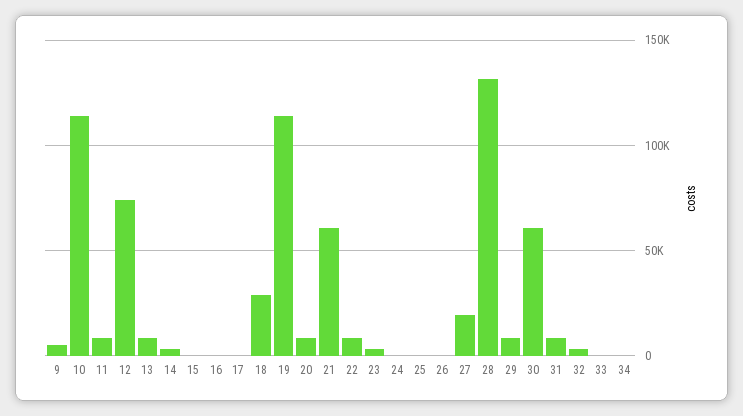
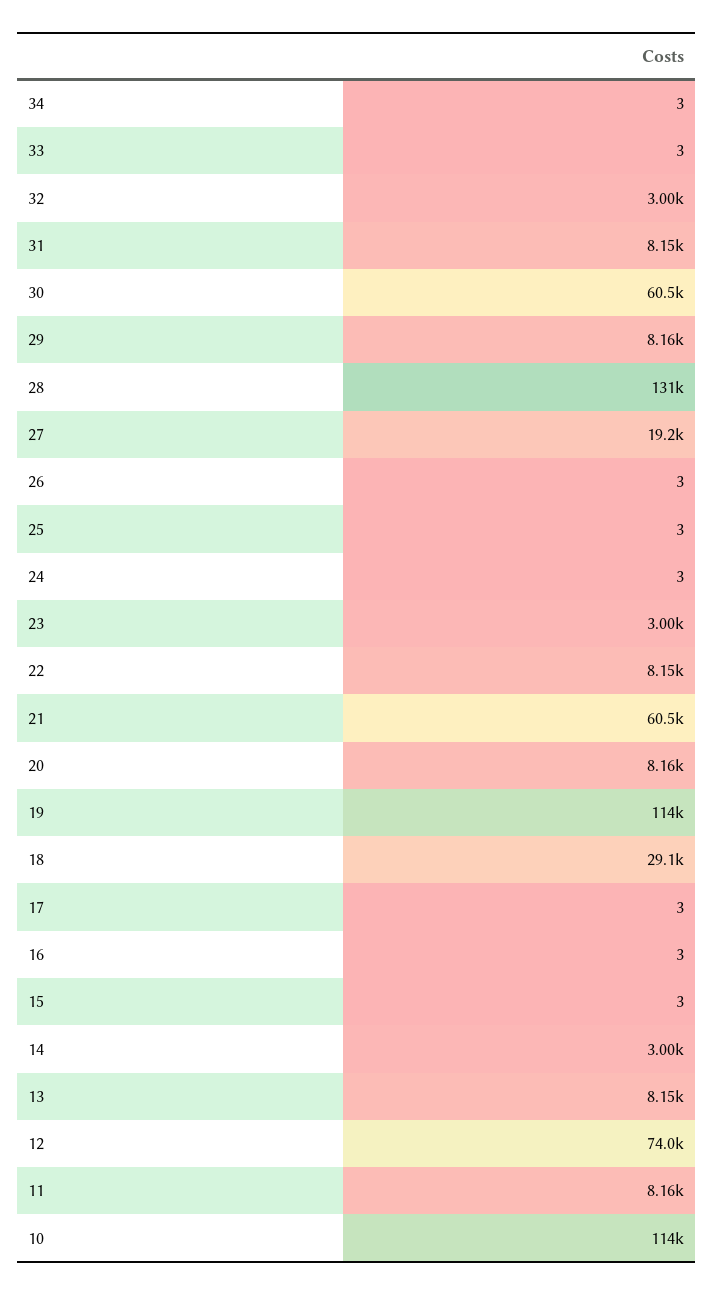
9: 5000 -> none

